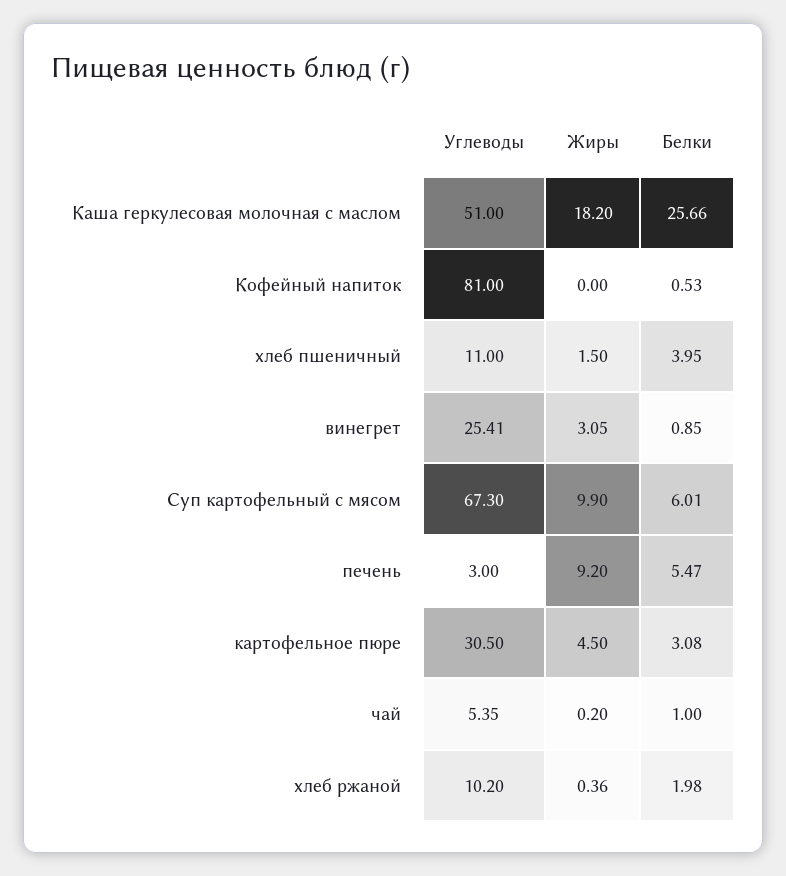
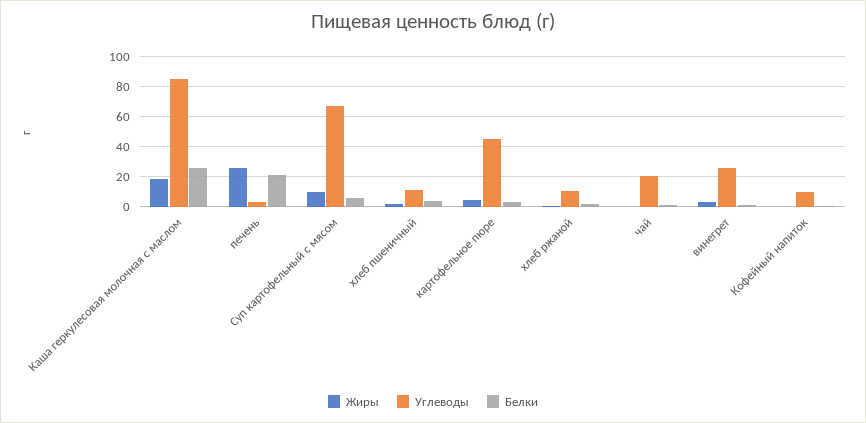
Углеводы, Каша геркулесовая молочная с маслом: 51 -> 85
Углеводы, Кофейный напиток: 81 -> 10
Жиры, печень: 9.2 -> 25
Белки, печень: 5.47 -> 20
Углеводы, картофельное пюре: 30.5 -> 45
Углеводы, чай: 5.35 -> 20

